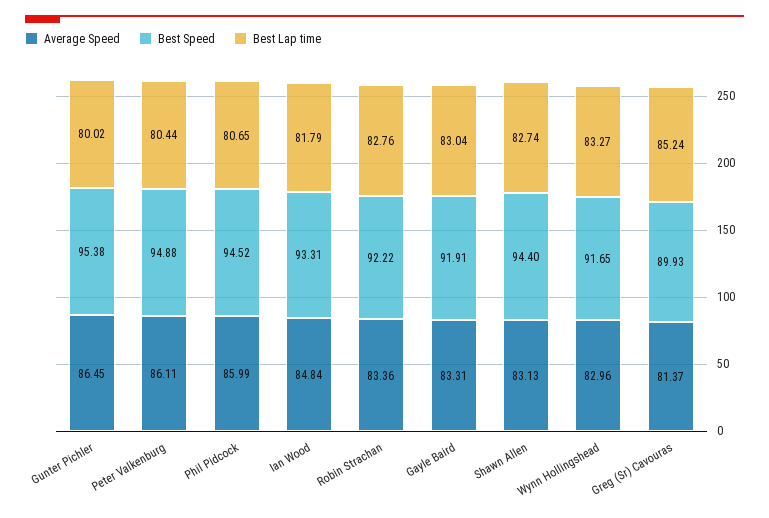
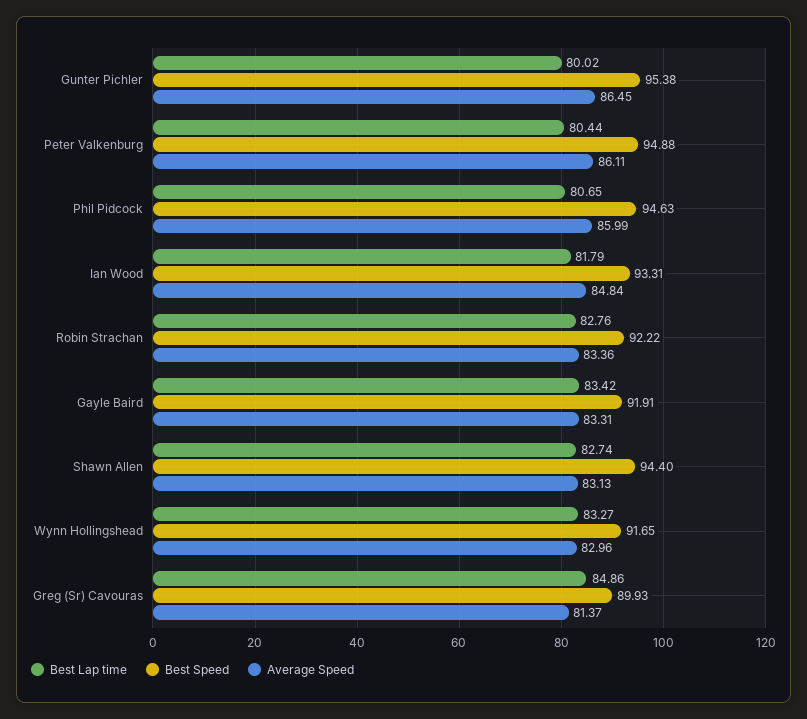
Best Speed, Phil Pidcock: 94.52 -> 94.63
Best Lap time, Gayle Baird: 83.04 -> 83.42
Best Lap time, Greg (Sr) Cavouras: 85.24 -> 84.86

